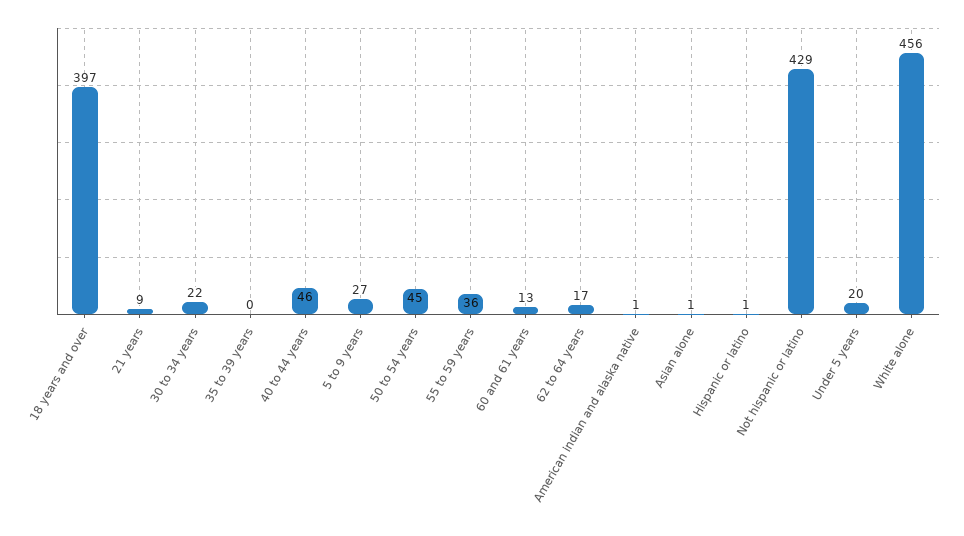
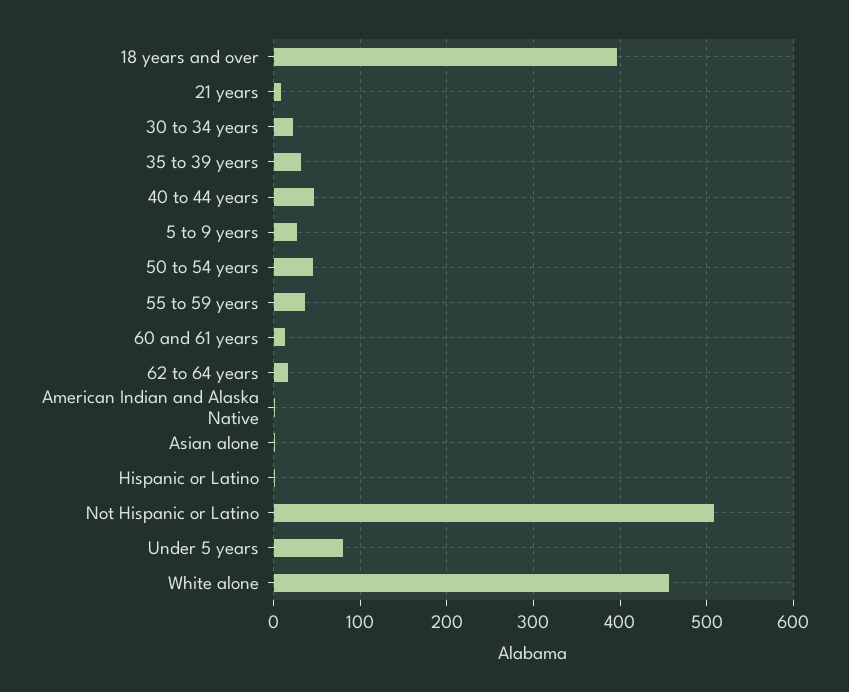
35 to 39 years: 0 -> 30
Not hispanic or latino: 429 -> 510
Under 5 years: 20 -> 80

